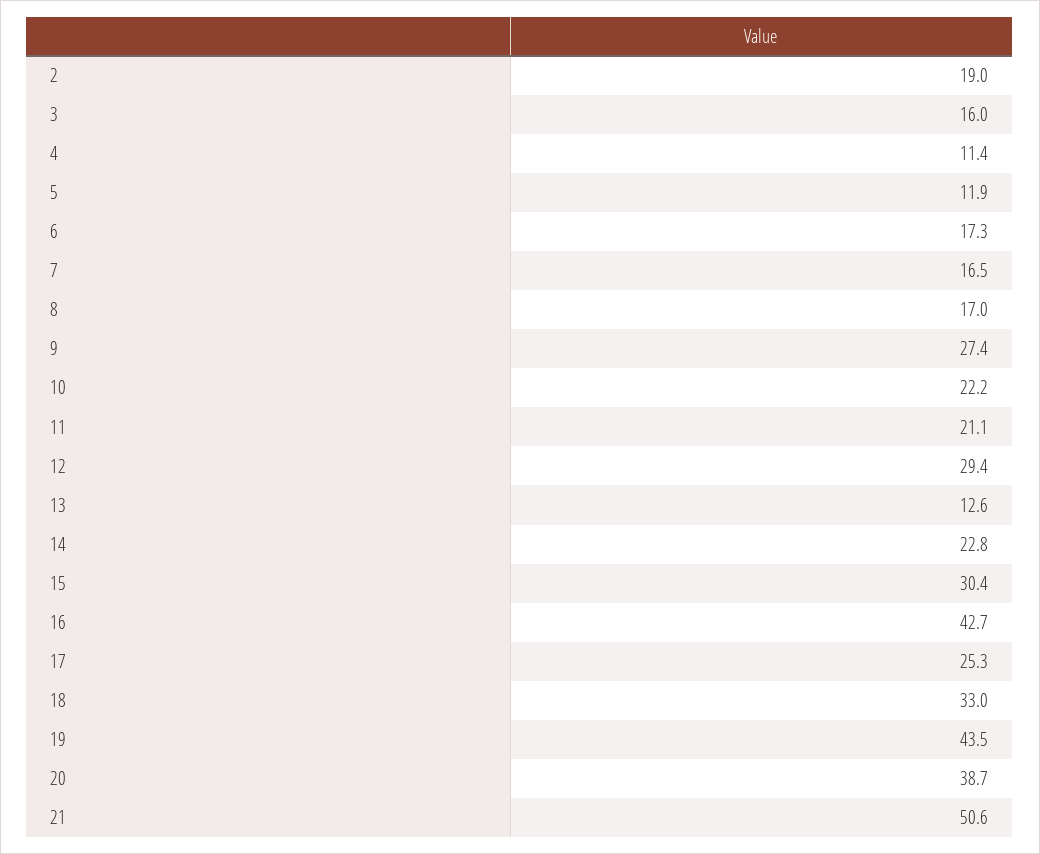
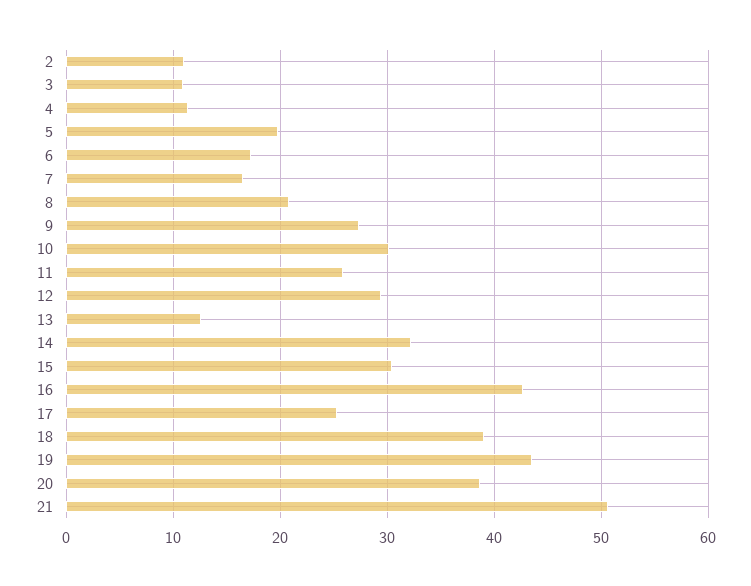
2: 19 -> 11
3: 16 -> 11
5: 11.9 -> 20
8: 17 -> 21
10: 22.2 -> 30
11: 21.1 -> 26
14: 22.8 -> 32
18: 33 -> 39

